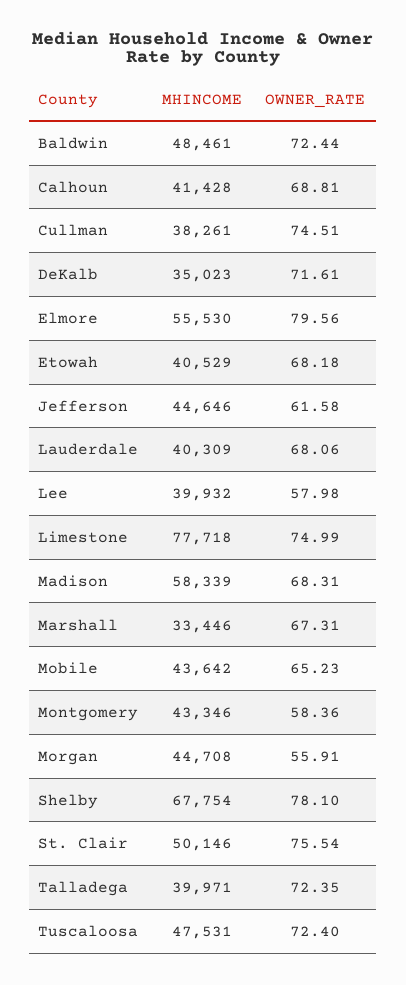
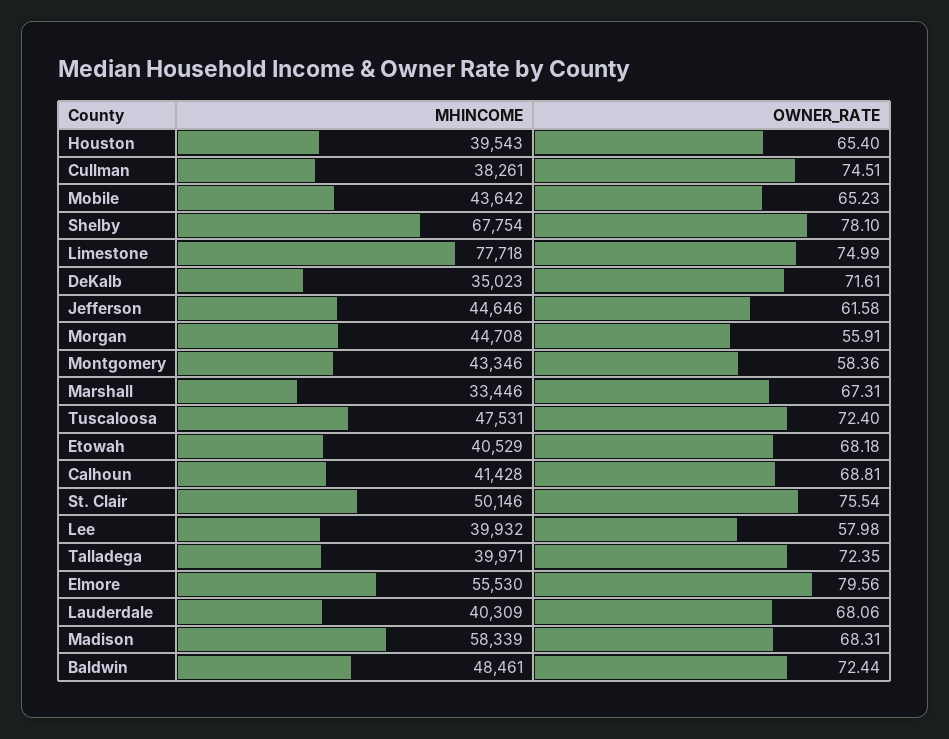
MHINCOME, Houston: none -> 39543
OWNER_RATE, Houston: none -> 65.4

